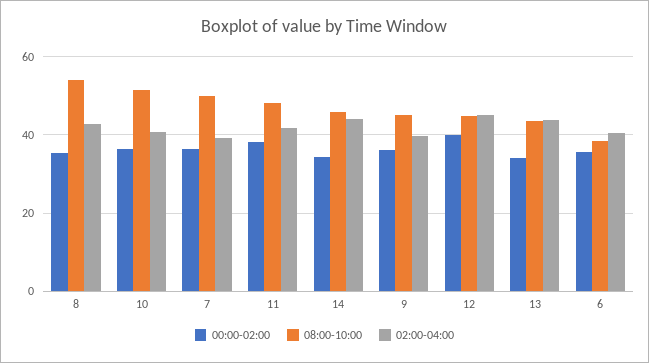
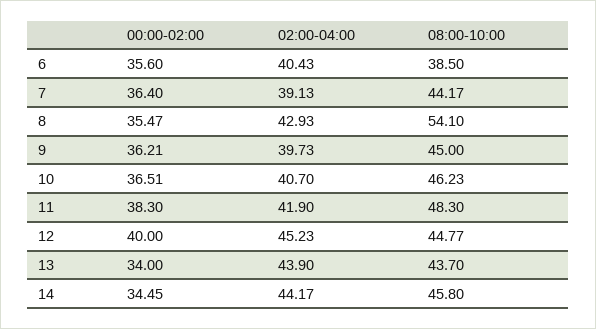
08:00-10:00, 10: 52 -> 46.23
08:00-10:00, 7: 50 -> 44.17

